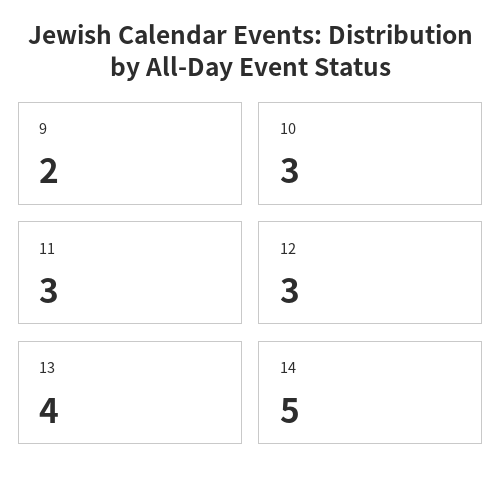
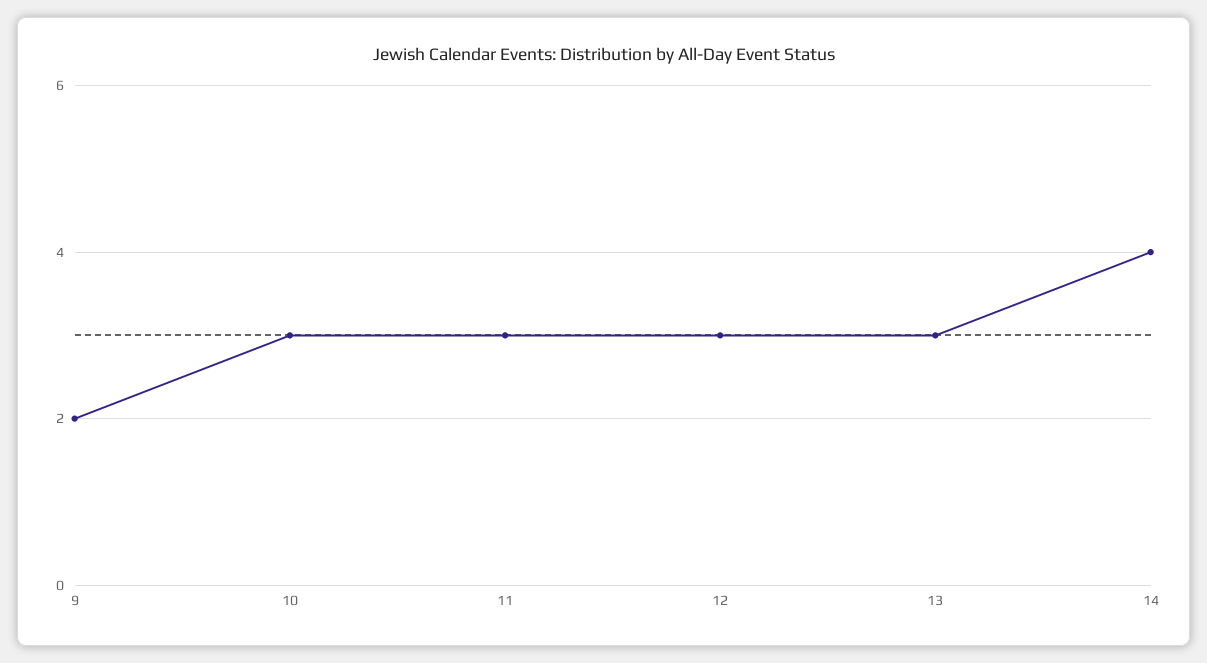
13: 4 -> 3
14: 5 -> 4

